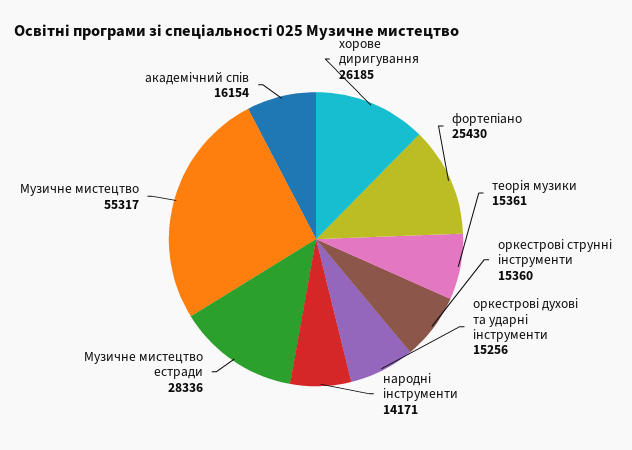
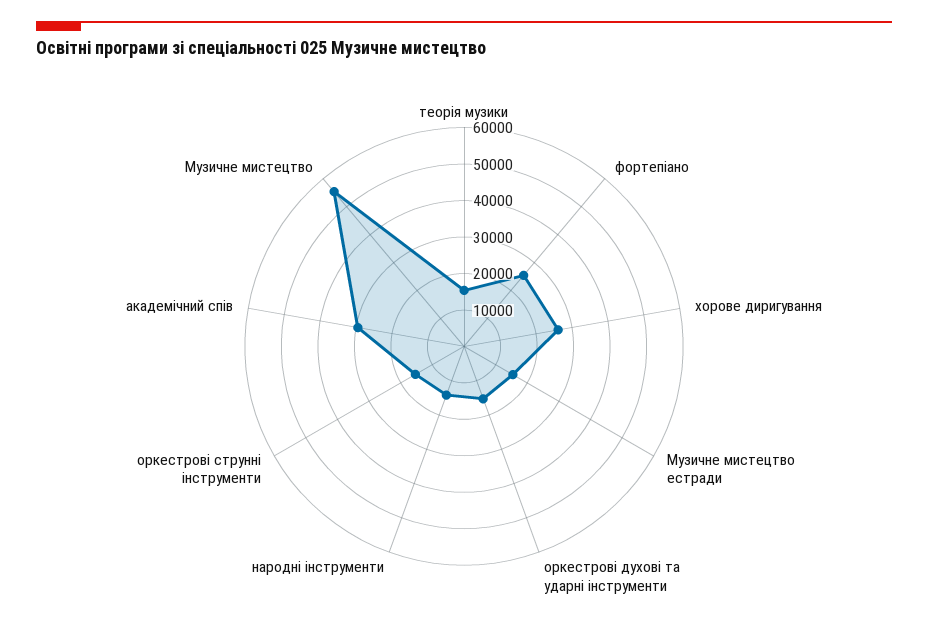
Музичне мистецтво естради: 28336 -> 15000
академічний спів: 16154 -> 30000

